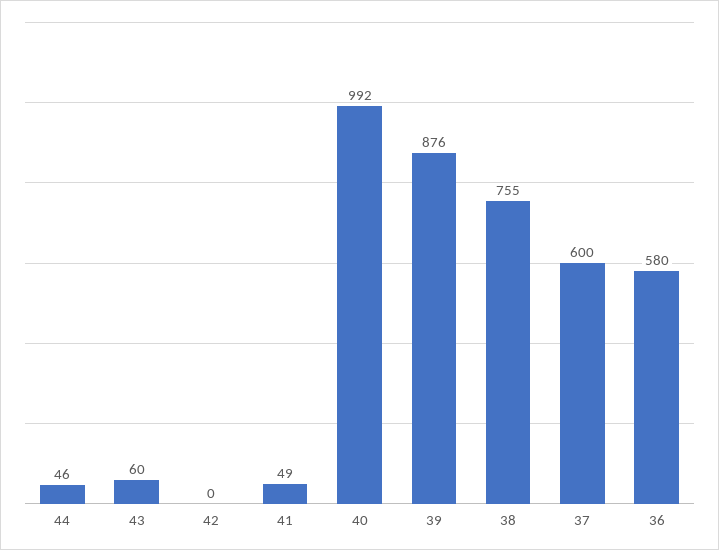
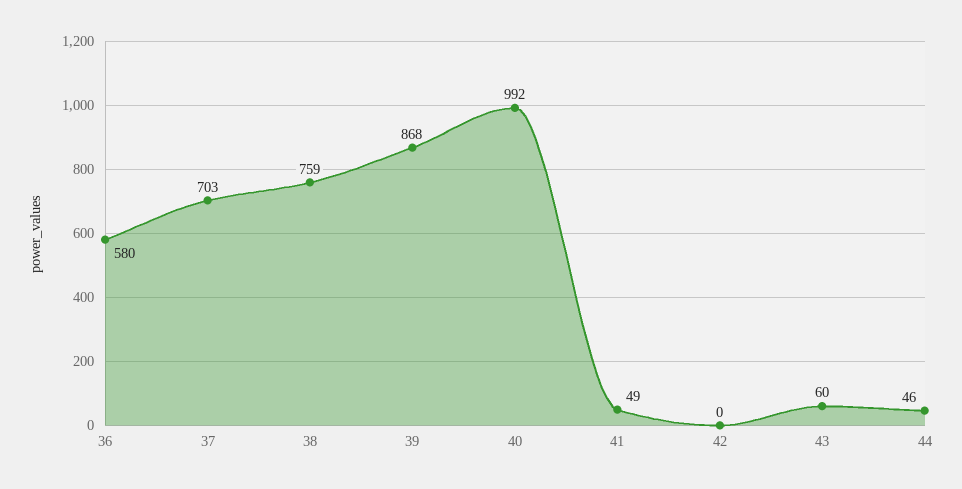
39: 876 -> 868
38: 755 -> 759
37: 600 -> 703

